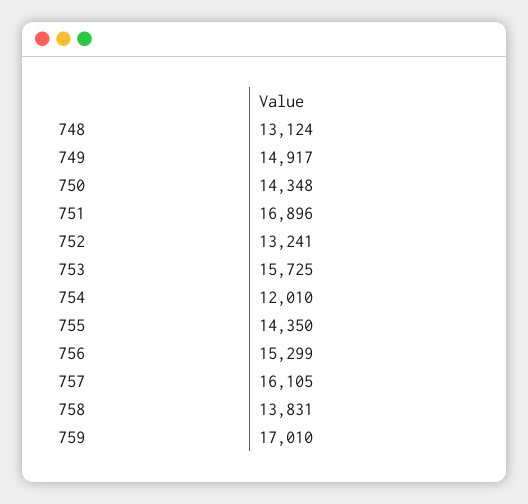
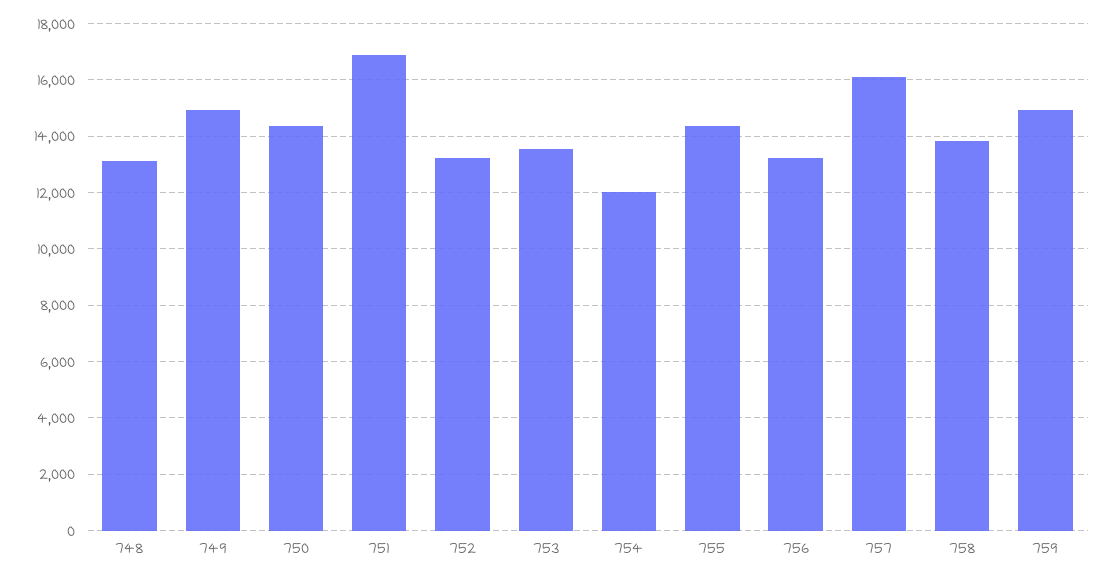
753: 15725 -> 13500
756: 15299 -> 13250
759: 17010 -> 15000

